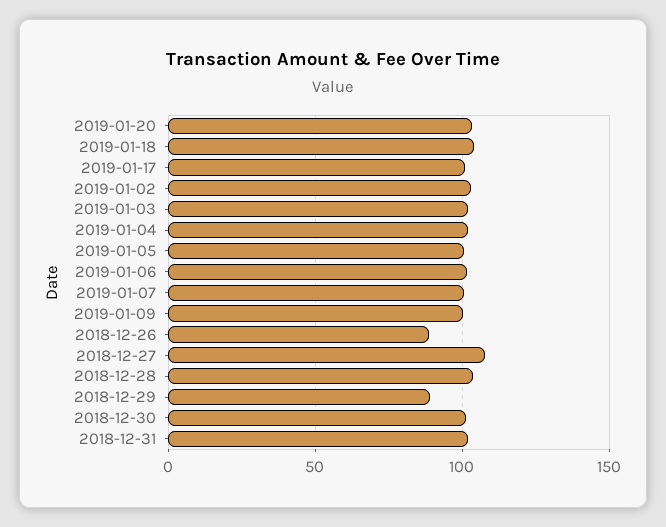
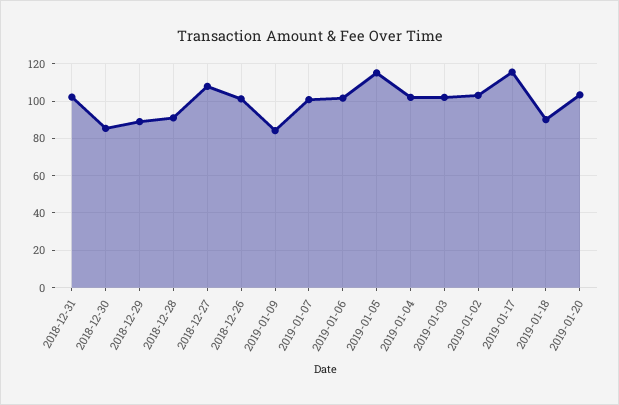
2019-01-18: 105 -> 90
2019-01-17: 100 -> 115
2019-01-05: 100 -> 115
2019-01-09: 100 -> 85
2018-12-26: 90 -> 100
2018-12-28: 105 -> 90
2018-12-30: 100 -> 85

